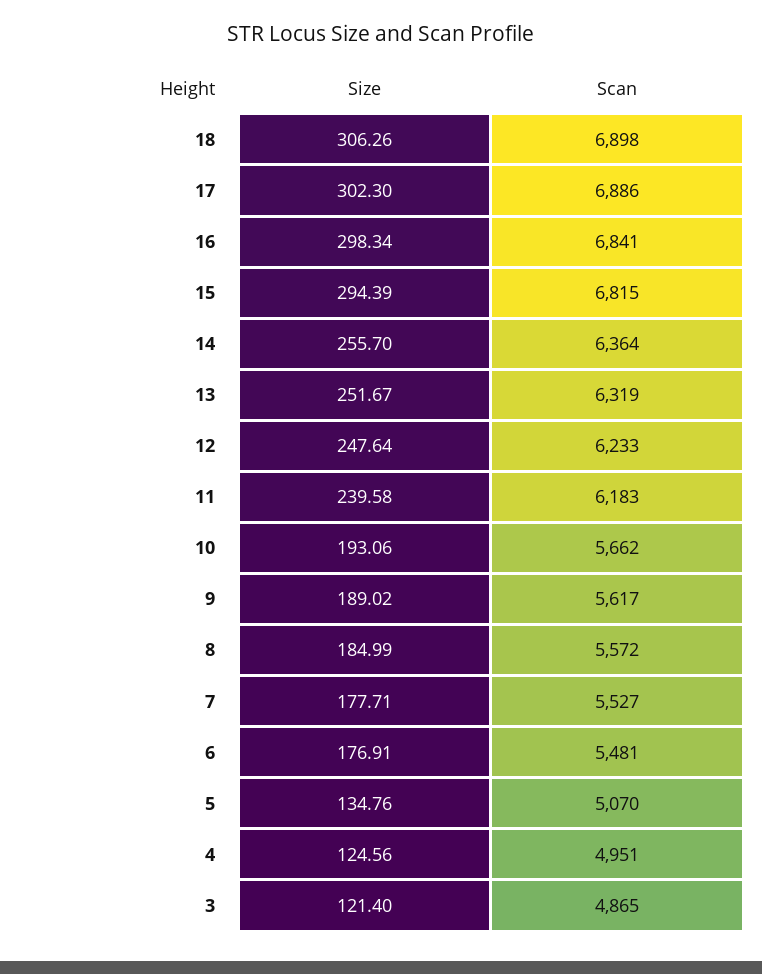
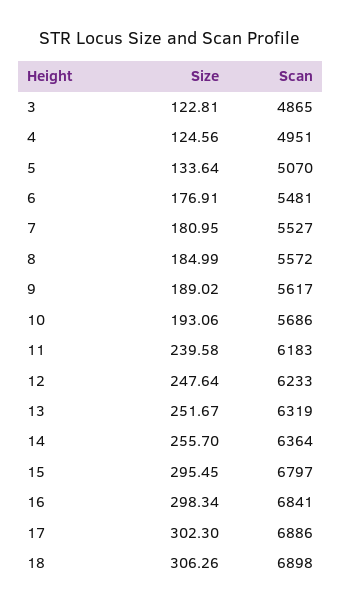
Size, 15: 294.39 -> 295.45
Scan, 15: 6815 -> 6797
Scan, 10: 5662 -> 5686
Size, 7: 177.71 -> 180.95
Size, 5: 134.76 -> 133.64
Size, 3: 121.4 -> 122.81

